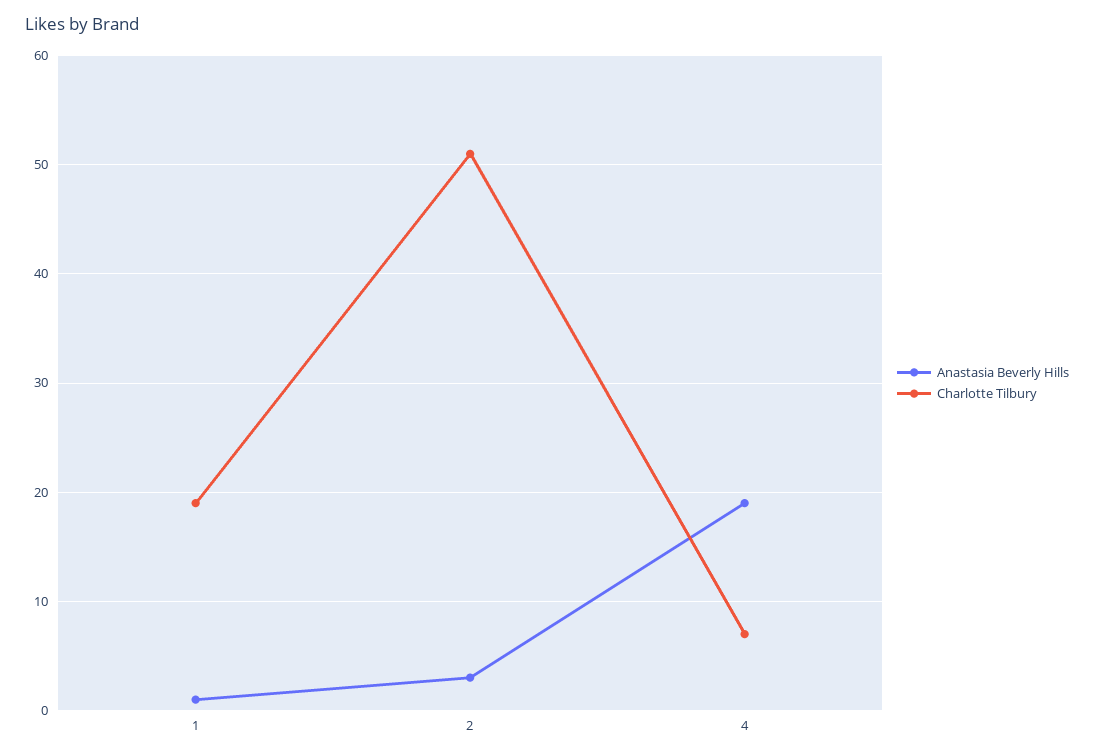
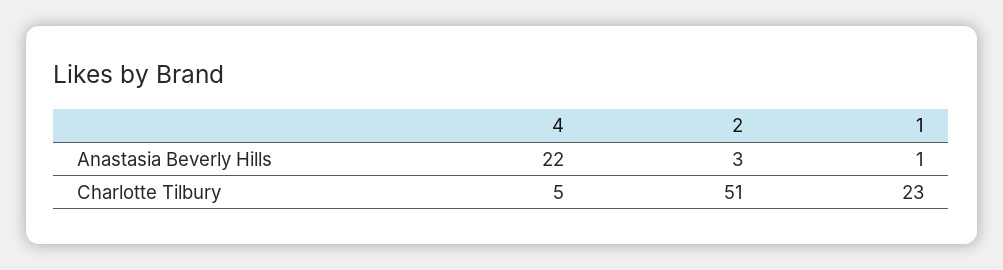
Charlotte Tilbury, 1: 19 -> 23
Anastasia Beverly Hills, 4: 19 -> 22
Charlotte Tilbury, 4: 7 -> 5

